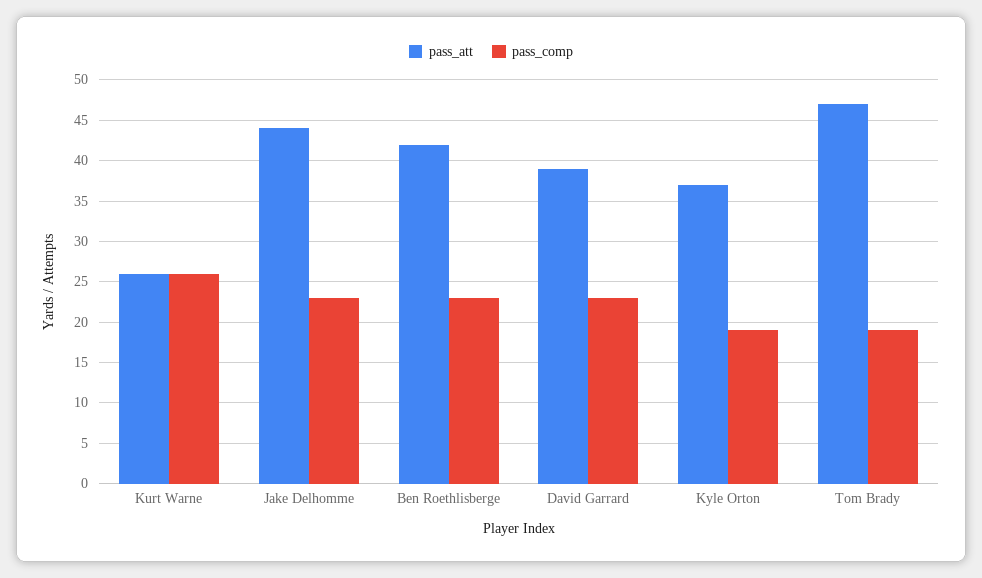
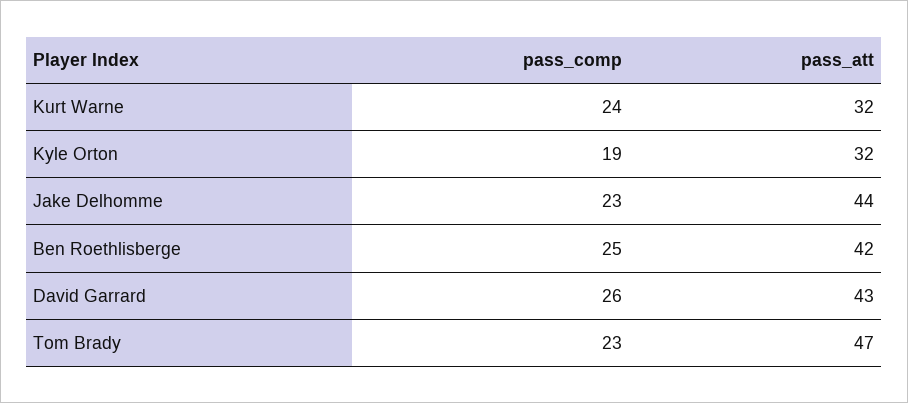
pass_att, Kurt Warne: 26 -> 32
pass_comp, Kurt Warne: 26 -> 24
pass_comp, Ben Roethlisberge: 23 -> 25
pass_att, David Garrard: 39 -> 43
pass_comp, David Garrard: 23 -> 26
pass_att, Kyle Orton: 37 -> 32
pass_comp, Tom Brady: 19 -> 23

